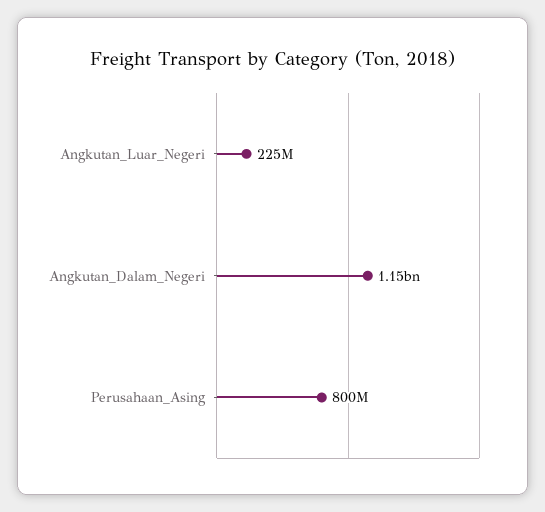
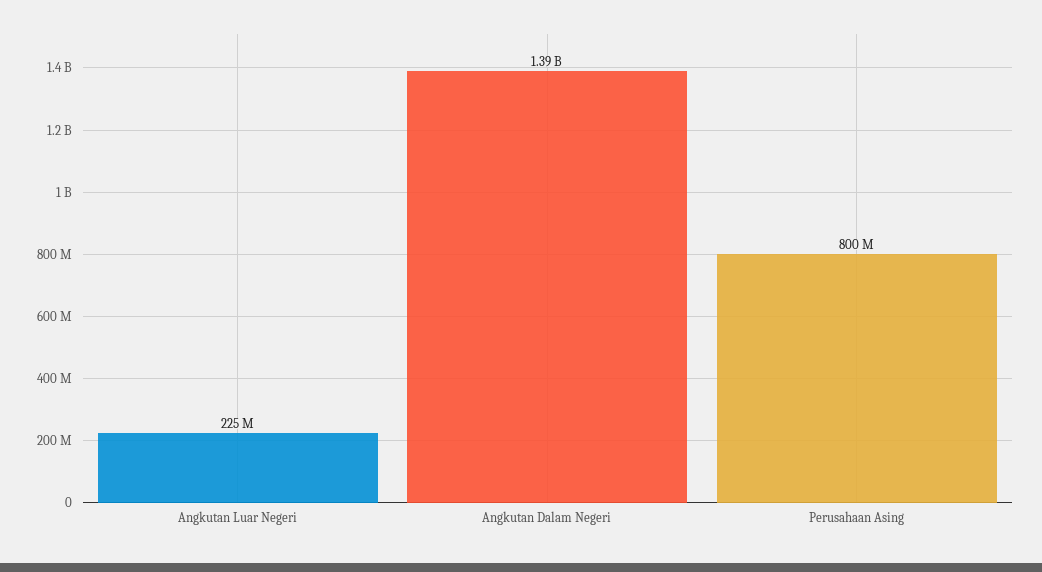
Angkutan_Dalam_Negeri: 1150000000 -> 1390000000

